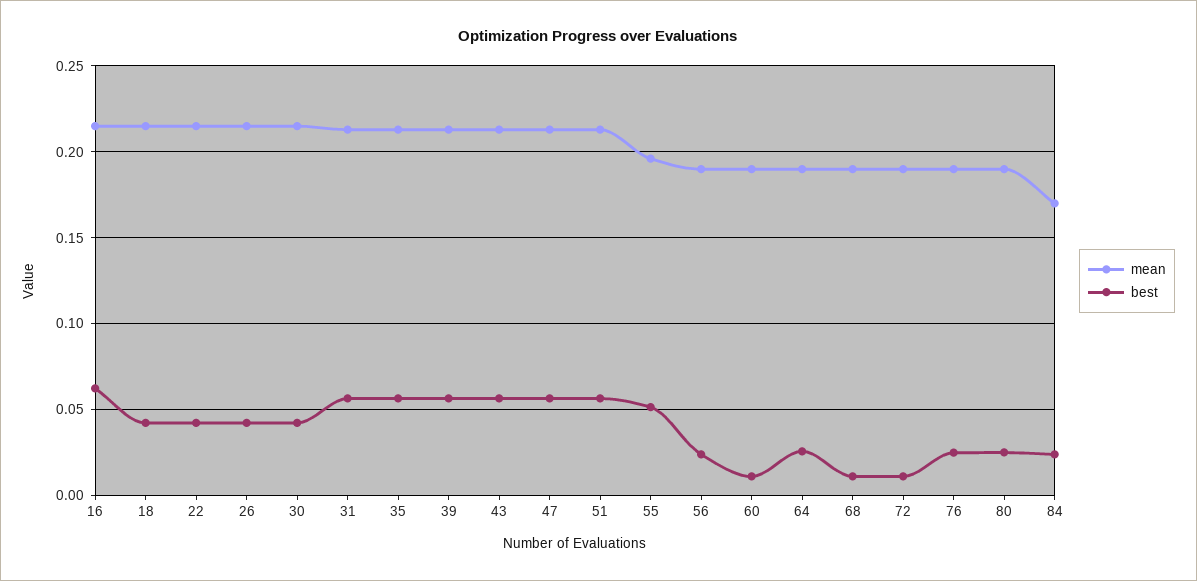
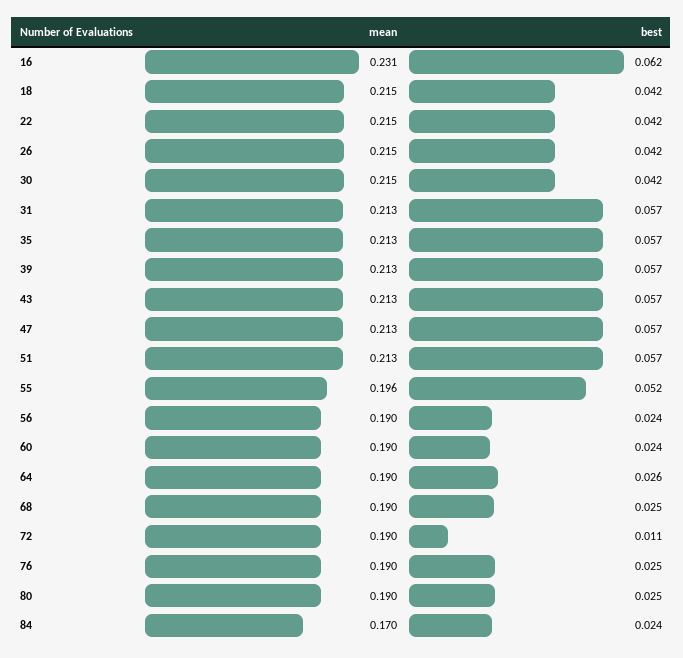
mean, 16: 0.215 -> 0.231
best, 60: 0.01 -> 0.024
best, 68: 0.01 -> 0.025

